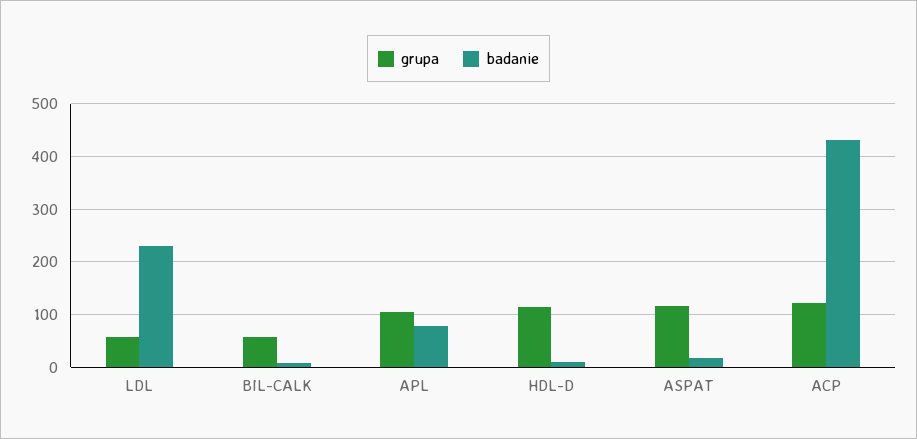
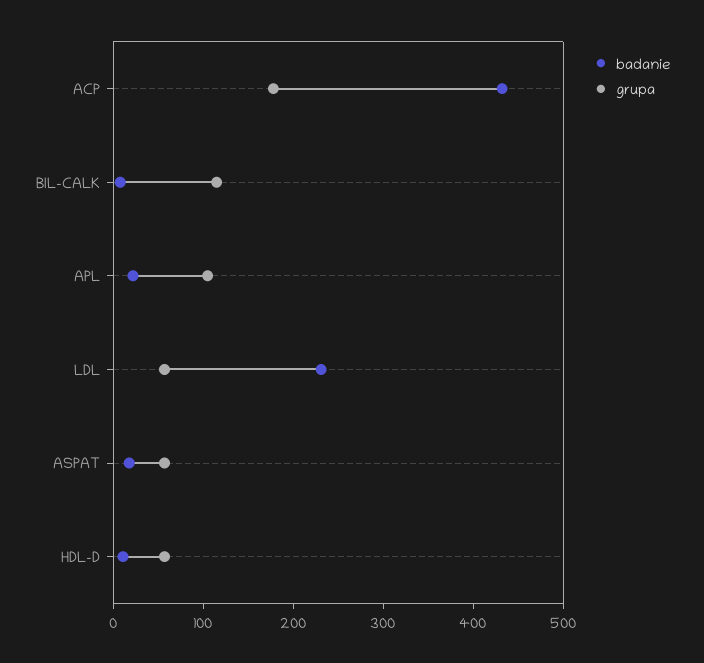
grupa, BIL-CALK: 60 -> 120
badanie, APL: 80 -> 20
grupa, HDL-D: 120 -> 60
grupa, ASPAT: 120 -> 60
grupa, ACP: 120 -> 180

